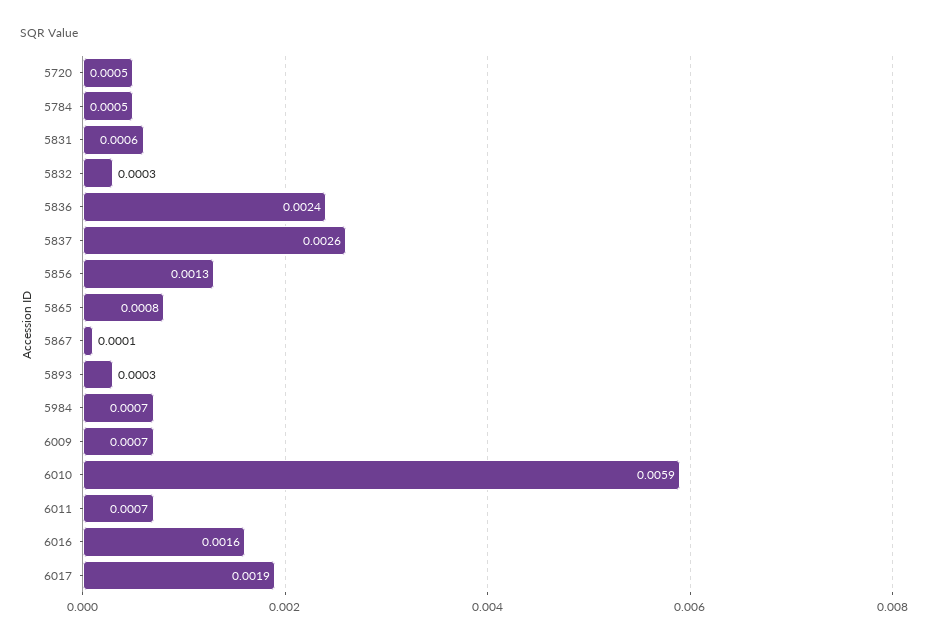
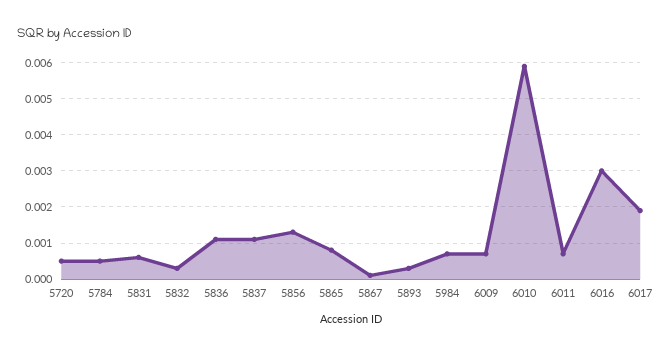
5836: 0.0024 -> 0.001
5837: 0.0026 -> 0.001
6016: 0.0016 -> 0.003

